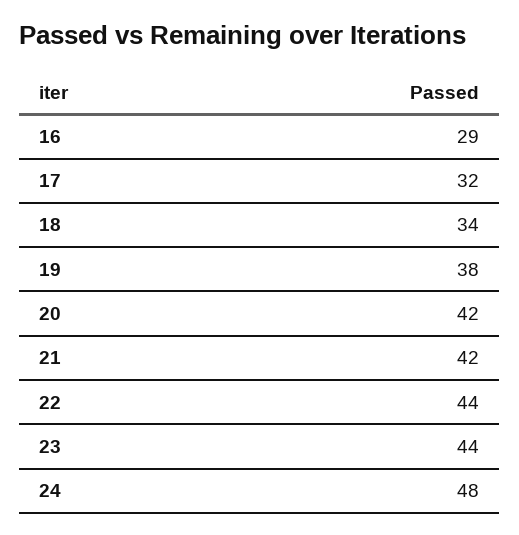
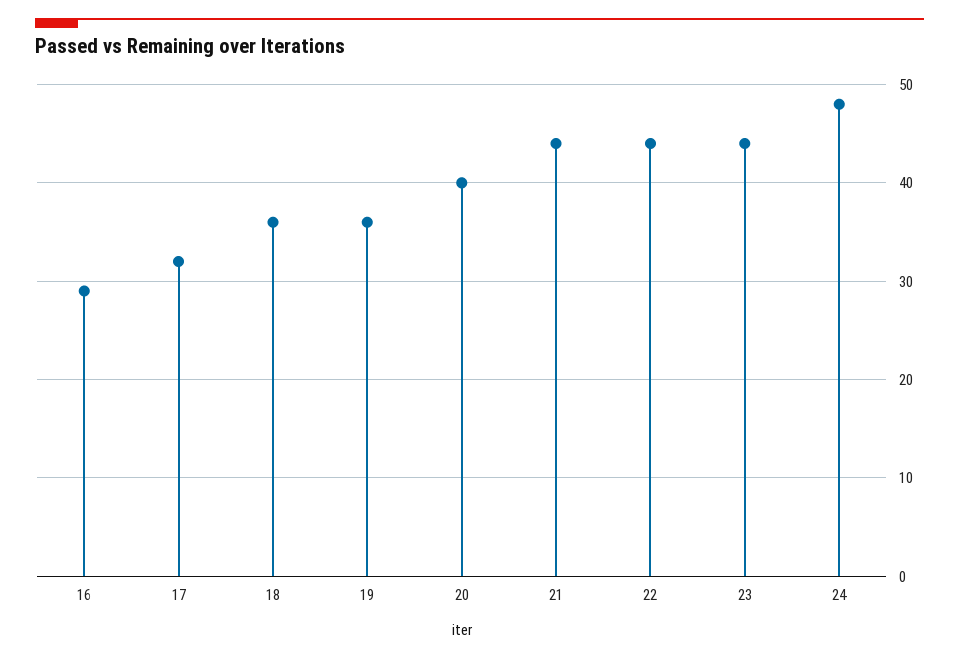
18: 34 -> 36
19: 38 -> 36
20: 42 -> 40
21: 42 -> 44

